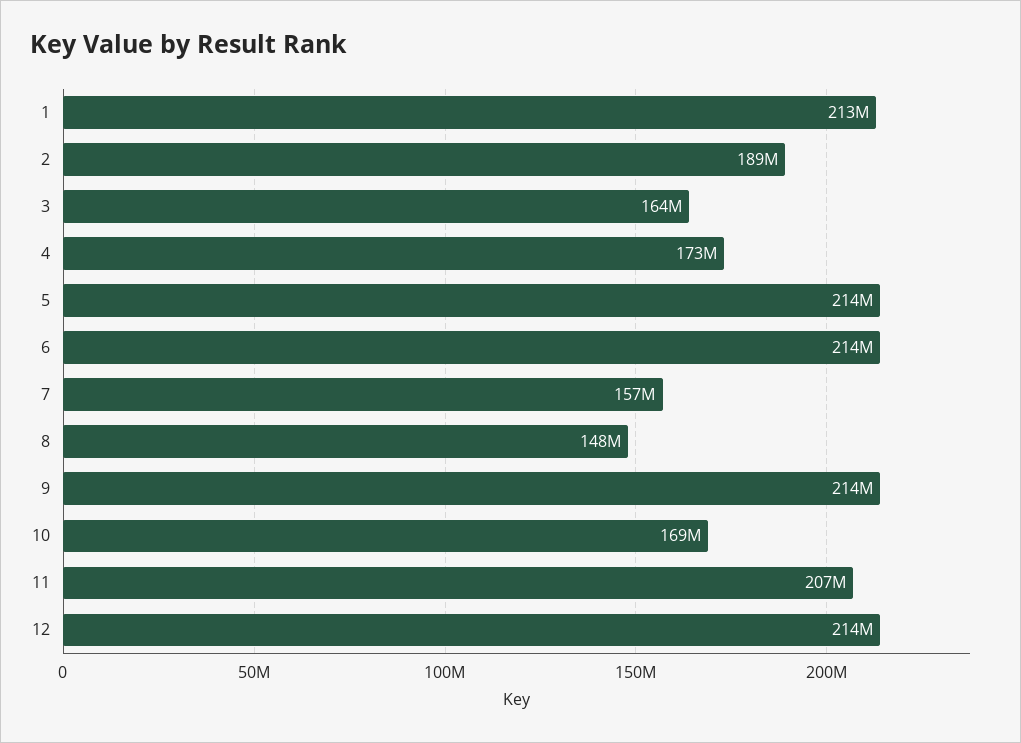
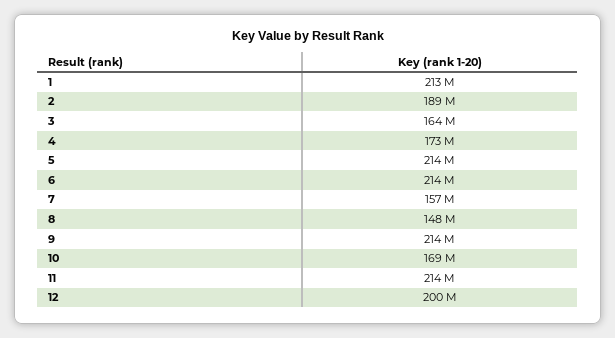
11: 207000000 -> 214000000
12: 214000000 -> 200000000

